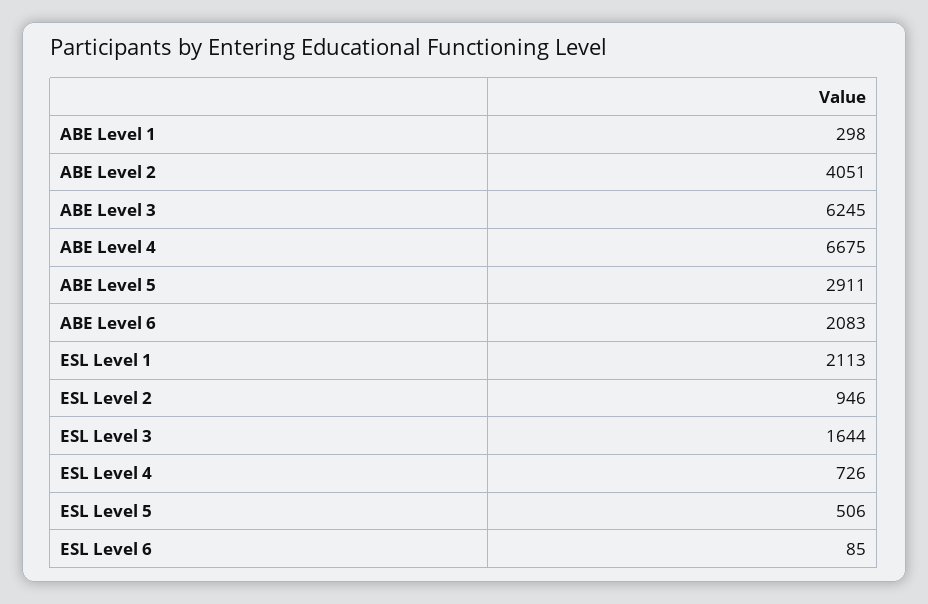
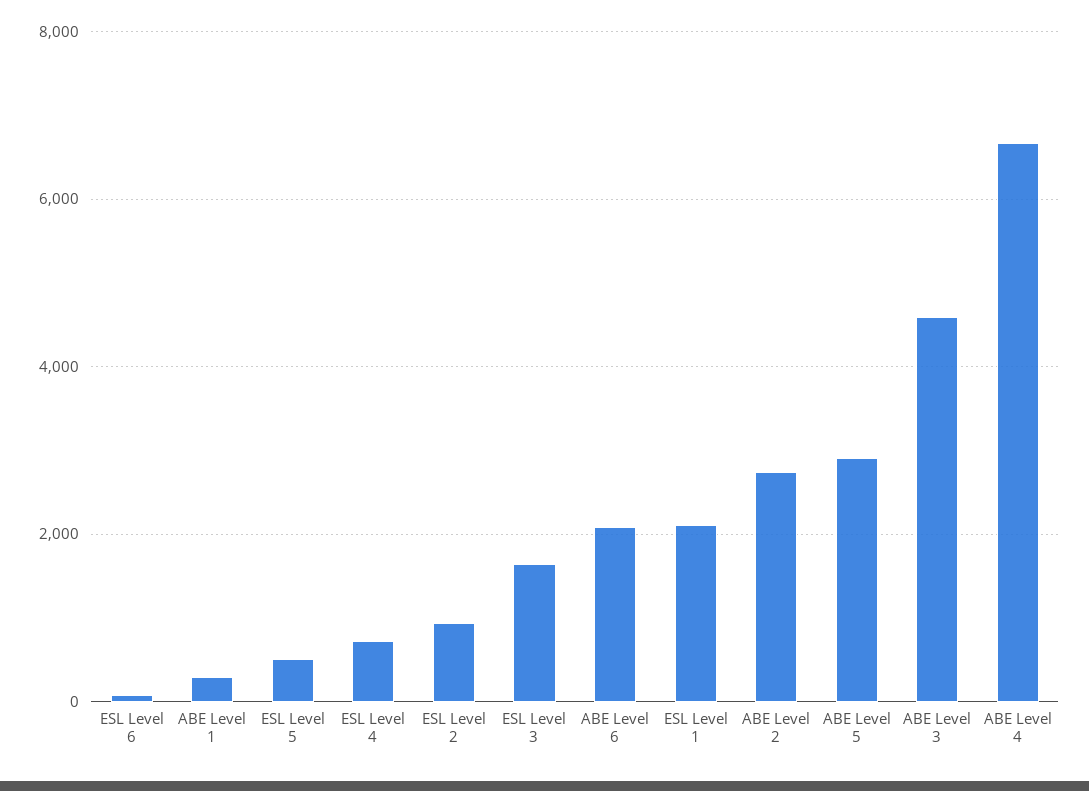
ABE Level 2: 4051 -> 2800
ABE Level 3: 6245 -> 4600

